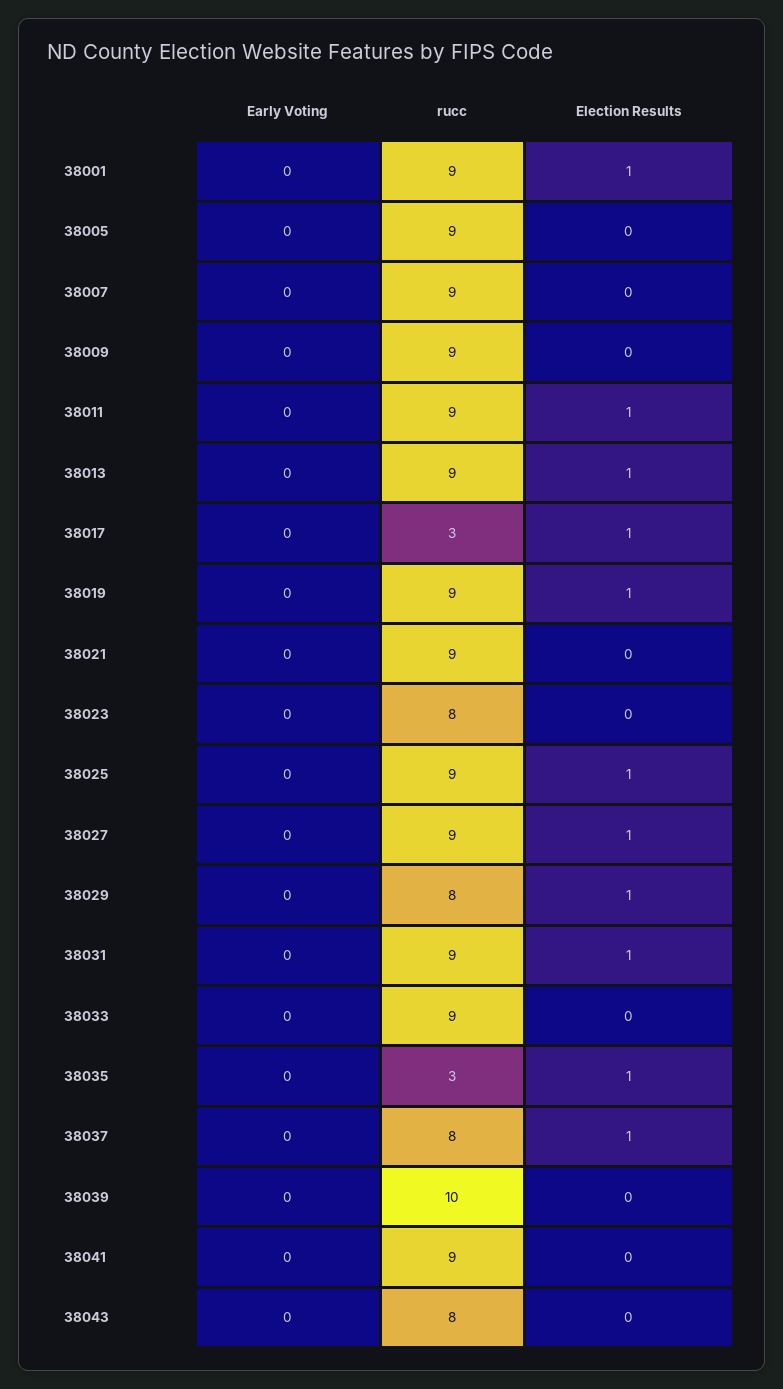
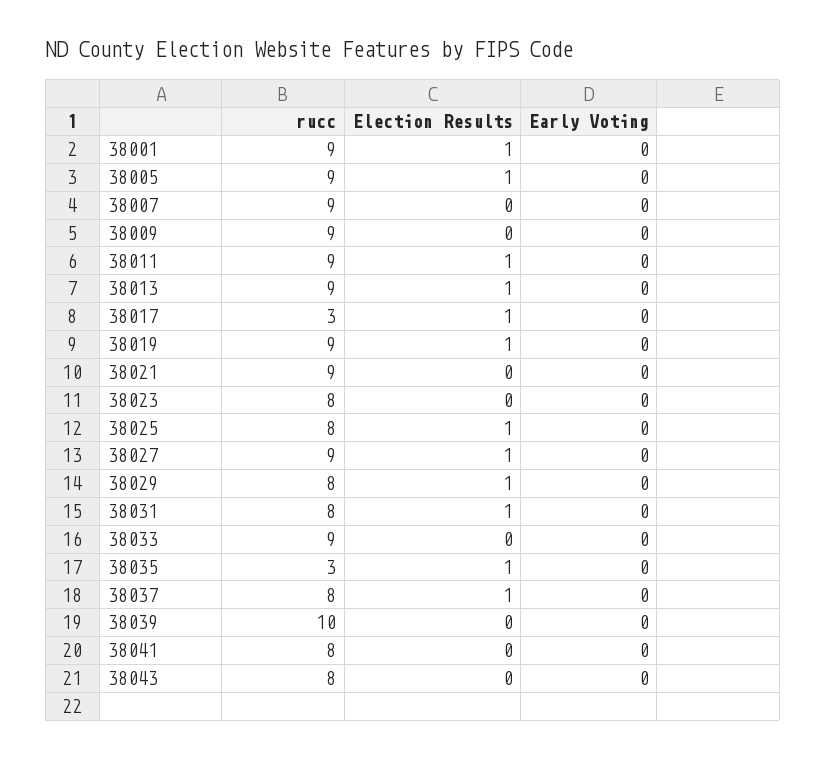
Election Results, 38005: 0 -> 1
rucc, 38025: 9 -> 8
rucc, 38031: 9 -> 8
rucc, 38041: 9 -> 8

